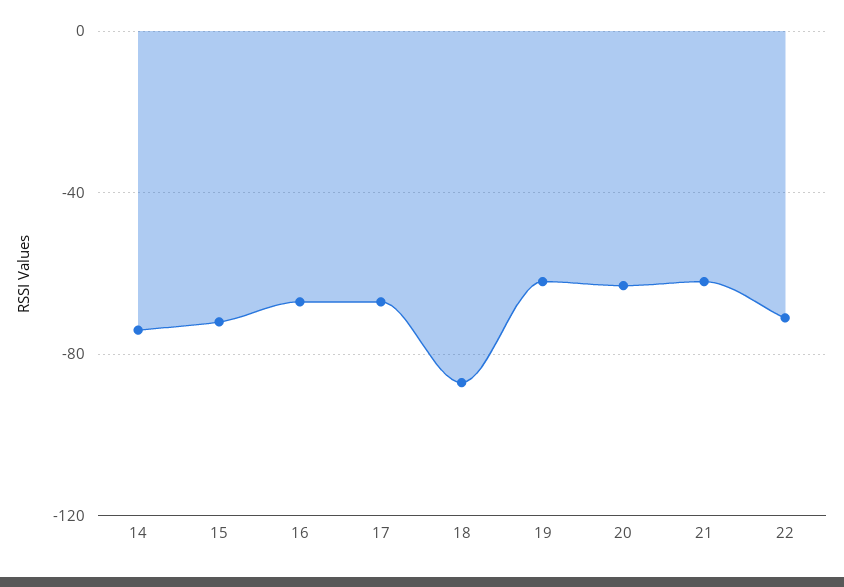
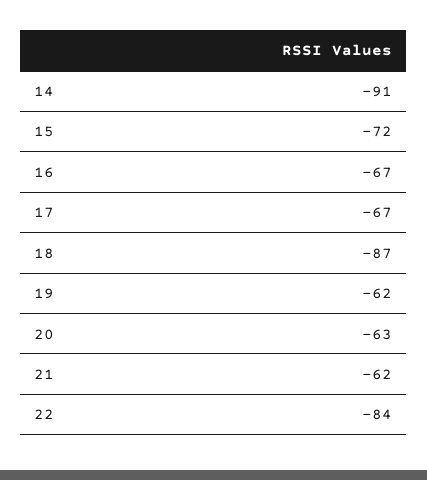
14: -75 -> -91
22: -70 -> -84

